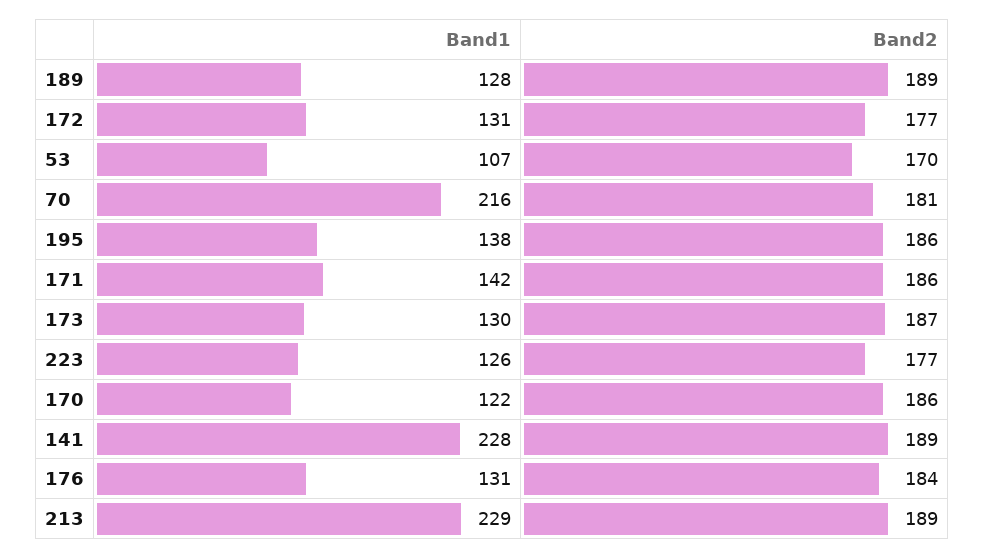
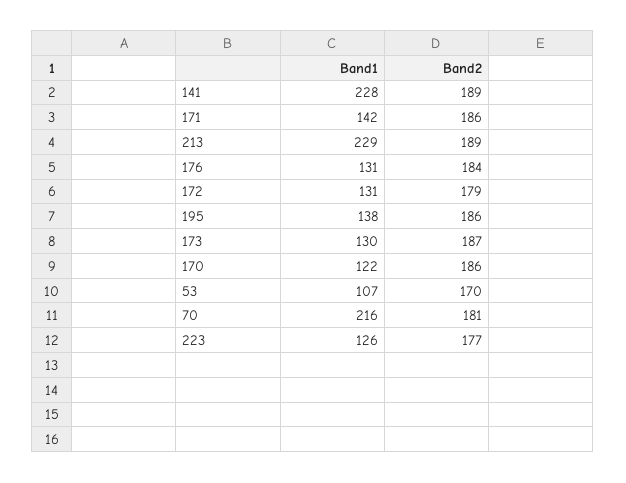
Band1, 189: 128 -> none
Band2, 189: 189 -> none
Band2, 172: 177 -> 179

